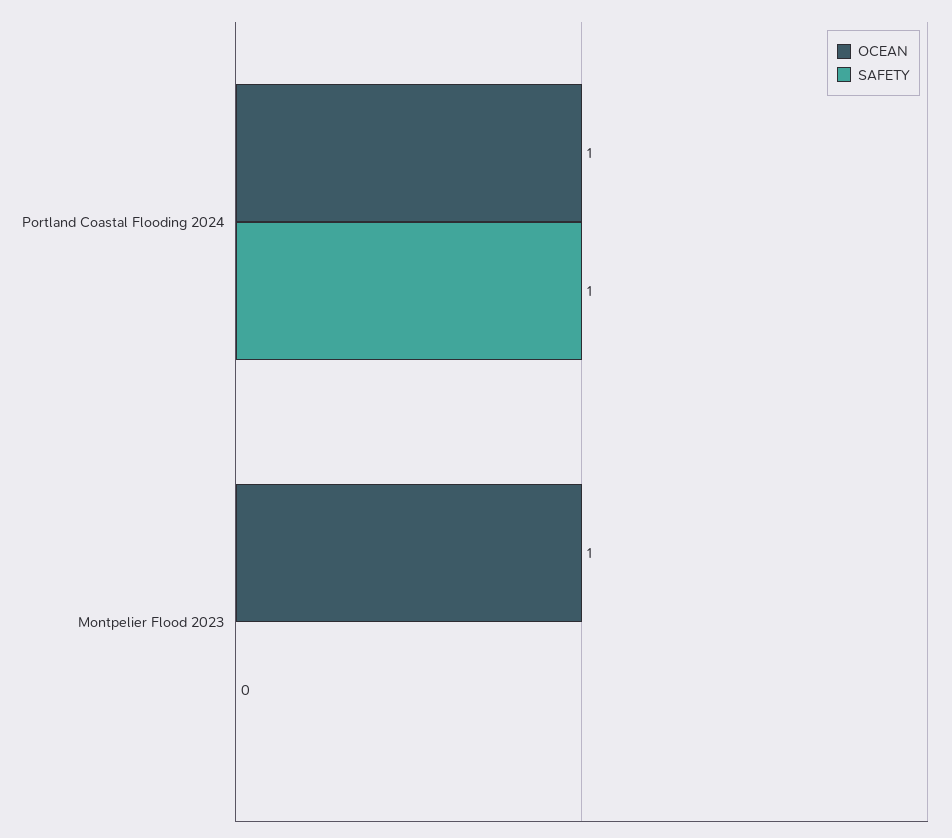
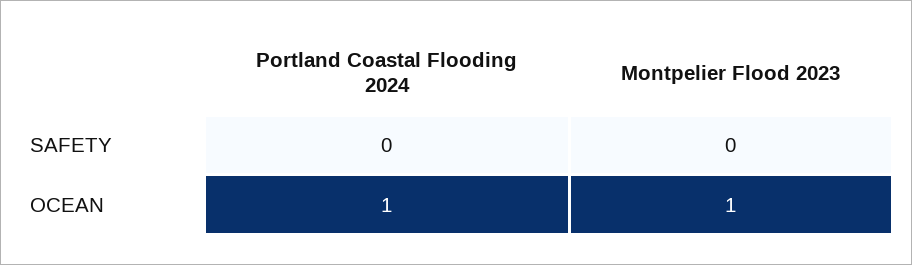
SAFETY, Portland Coastal Flooding 2024: 1 -> 0

